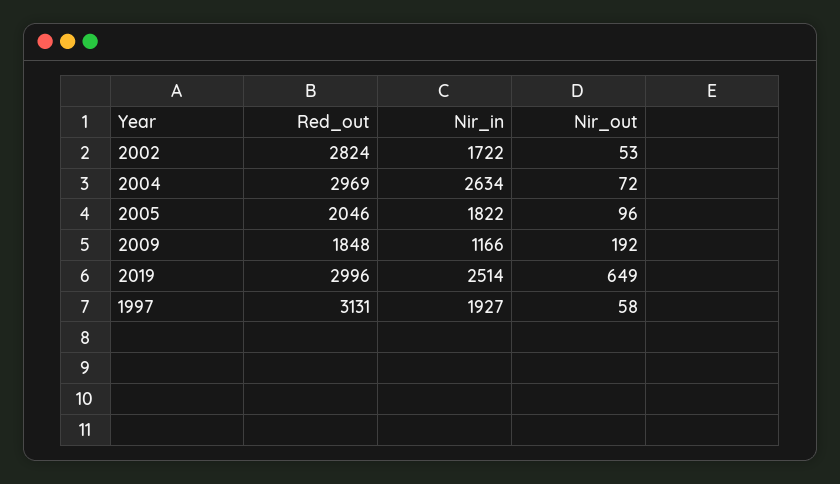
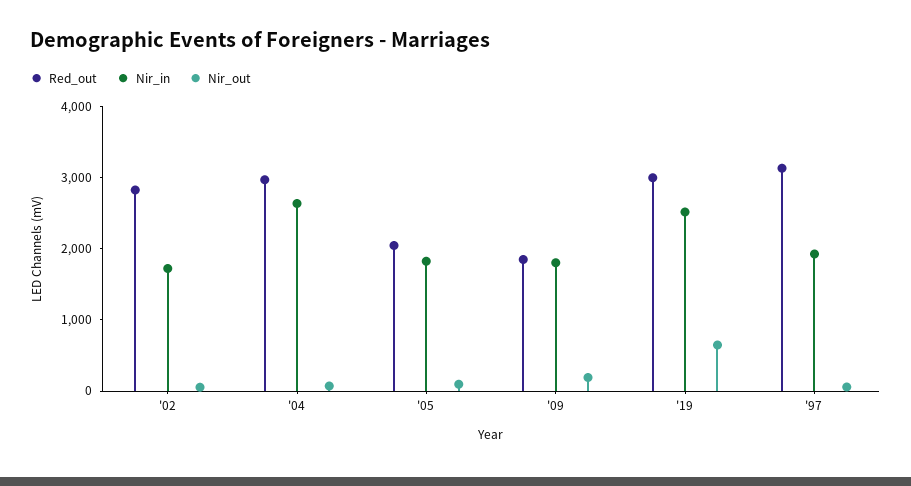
Nir_in, 2009: 1166 -> 1800

